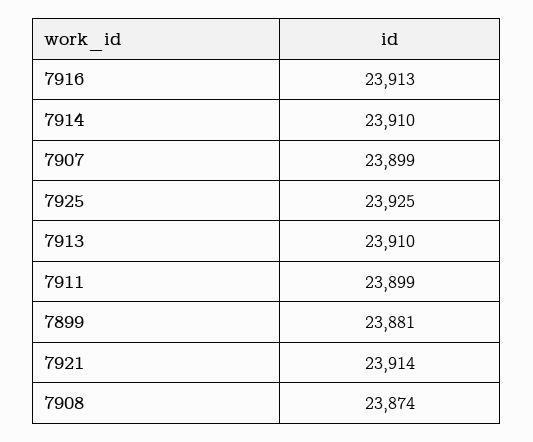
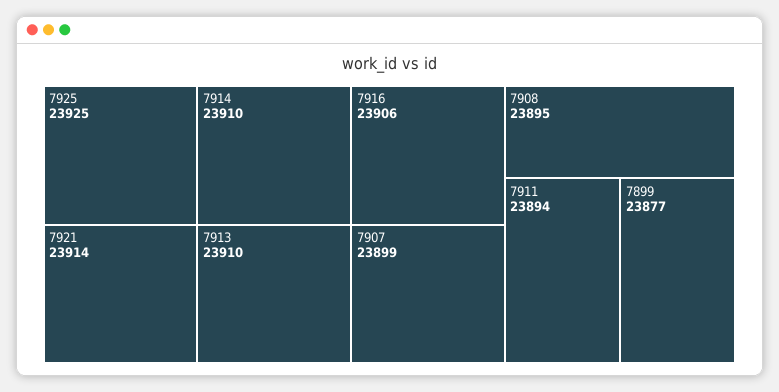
7916: 23913 -> 23906
7911: 23899 -> 23894
7899: 23881 -> 23877
7908: 23874 -> 23895

